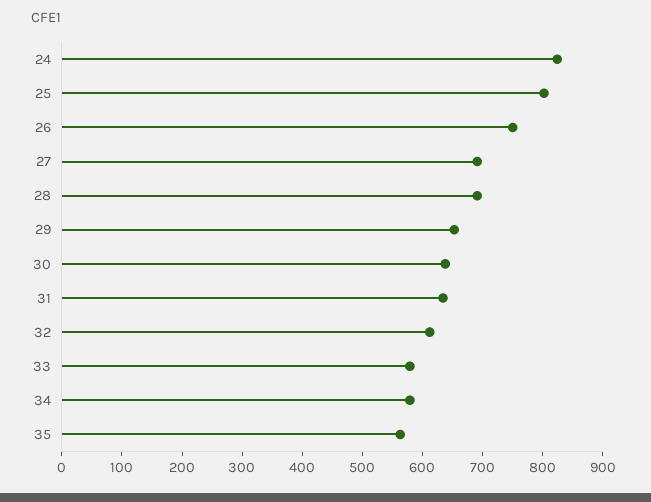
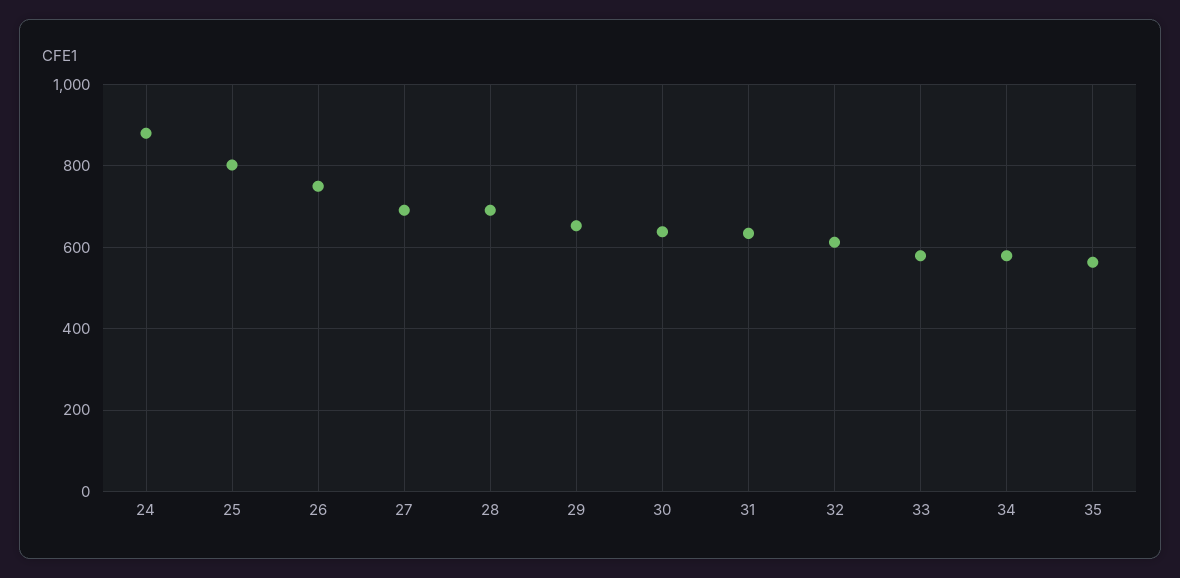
24: 820 -> 880

